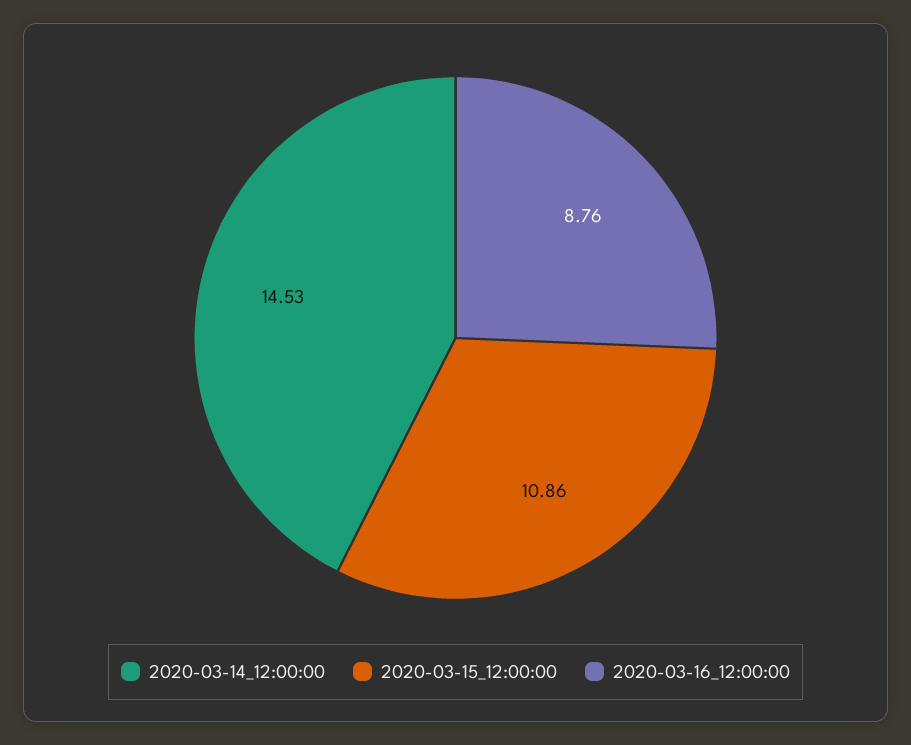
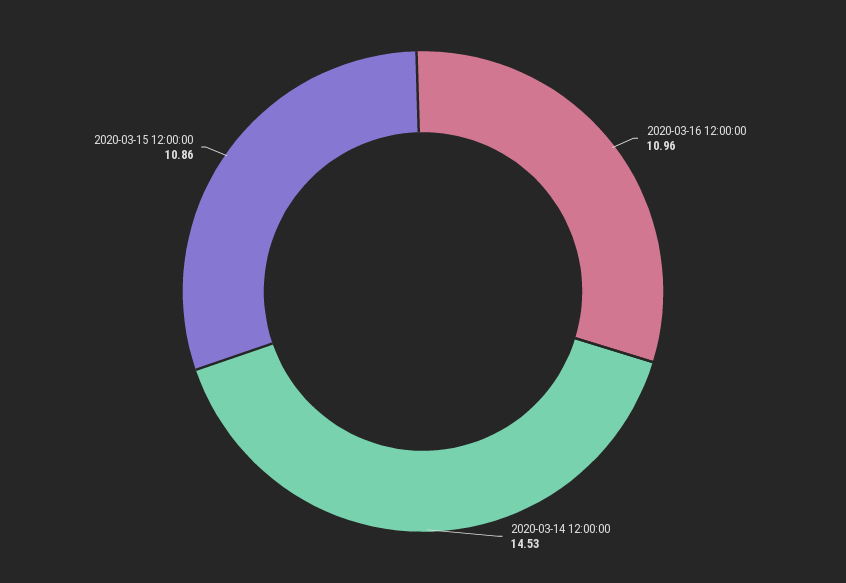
2020-03-16_12:00:00: 8.76 -> 10.96

